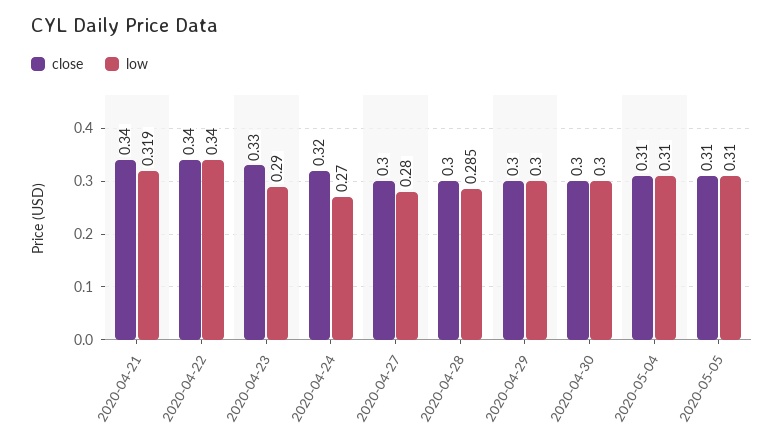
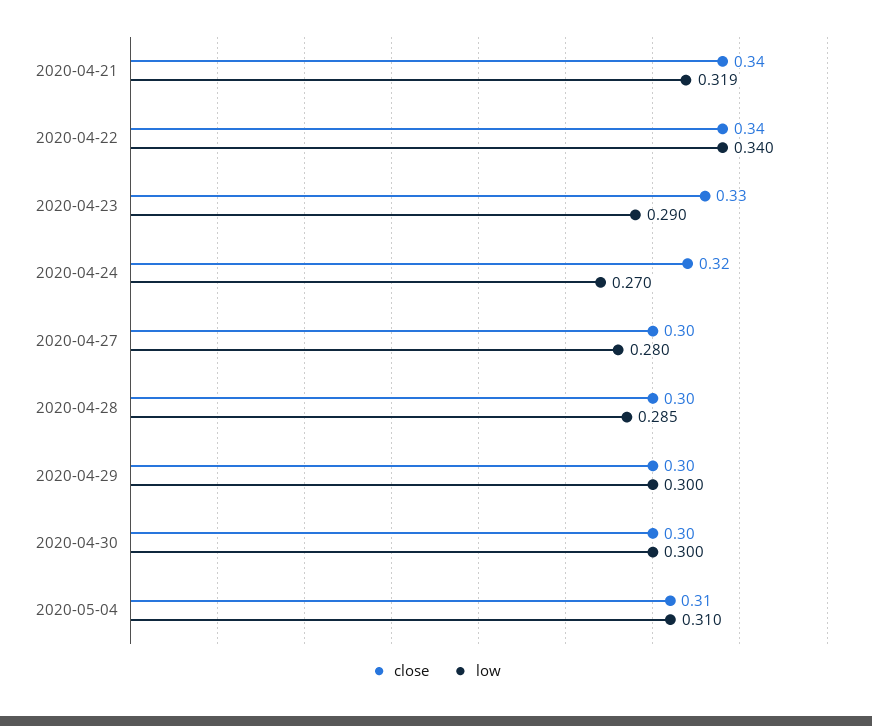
close, 2020-05-05: 0.31 -> none
low, 2020-05-05: 0.31 -> none

